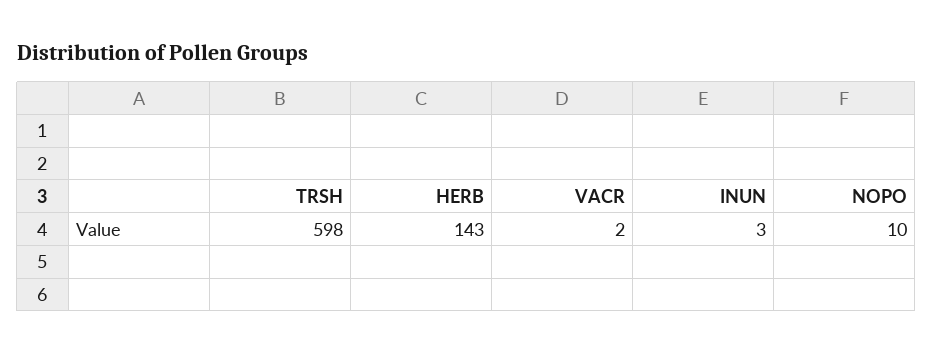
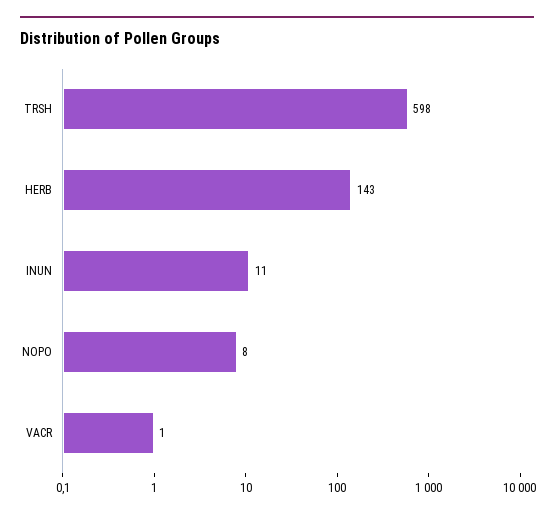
VACR: 2 -> 1
INUN: 3 -> 11
NOPO: 10 -> 8

